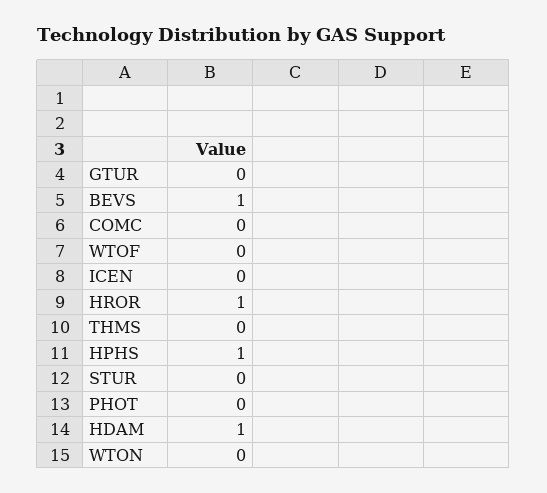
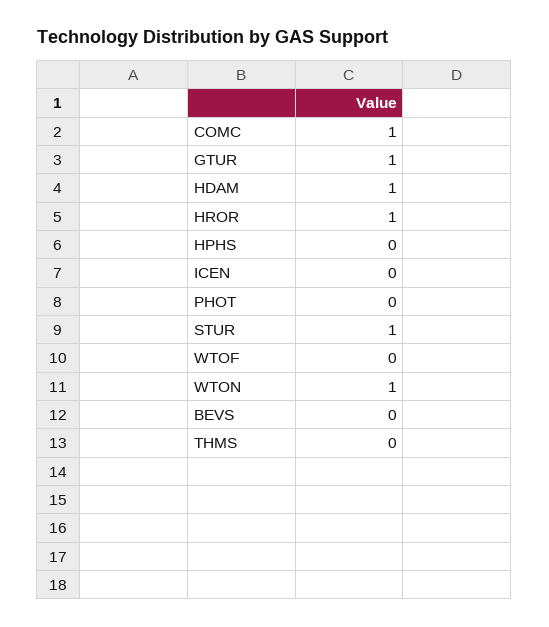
GTUR: 0 -> 1
BEVS: 1 -> 0
COMC: 0 -> 1
HPHS: 1 -> 0
STUR: 0 -> 1
WTON: 0 -> 1

